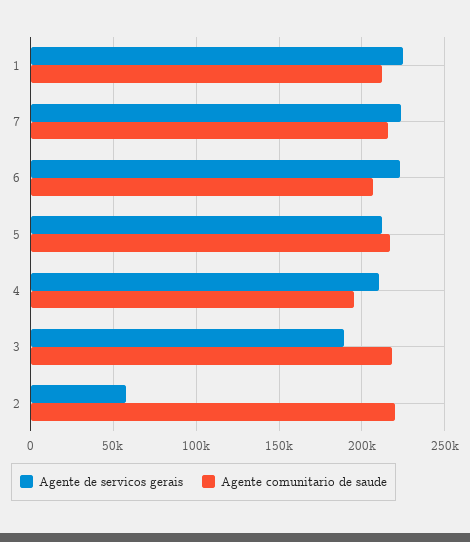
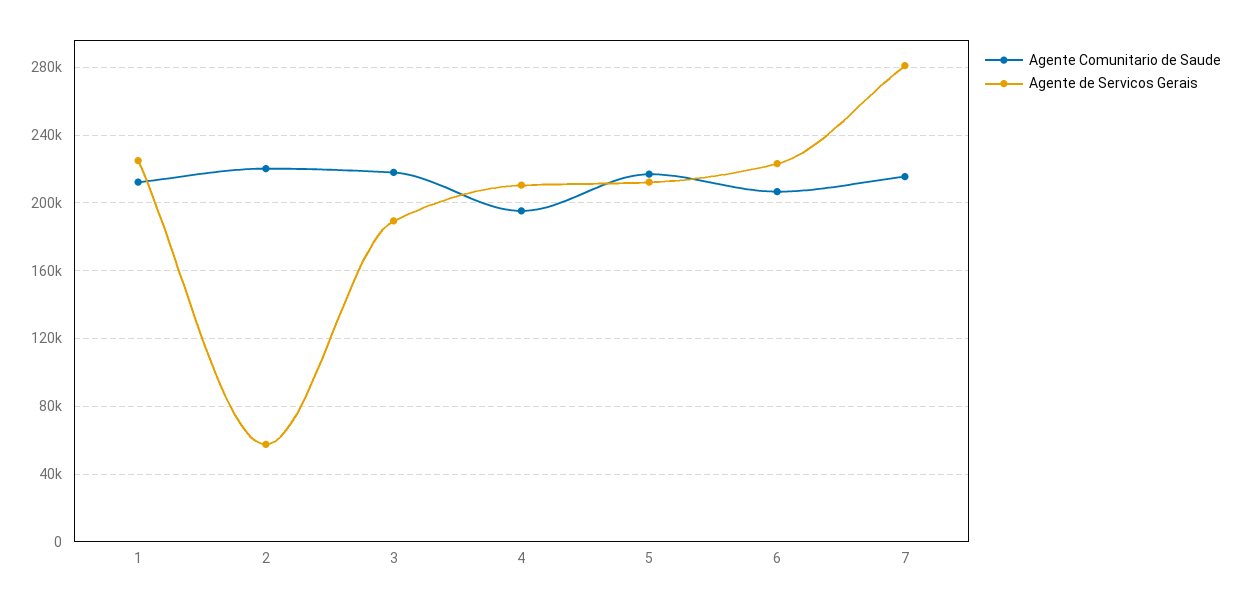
Agente de servicos gerais, 7: 225000 -> 280000

